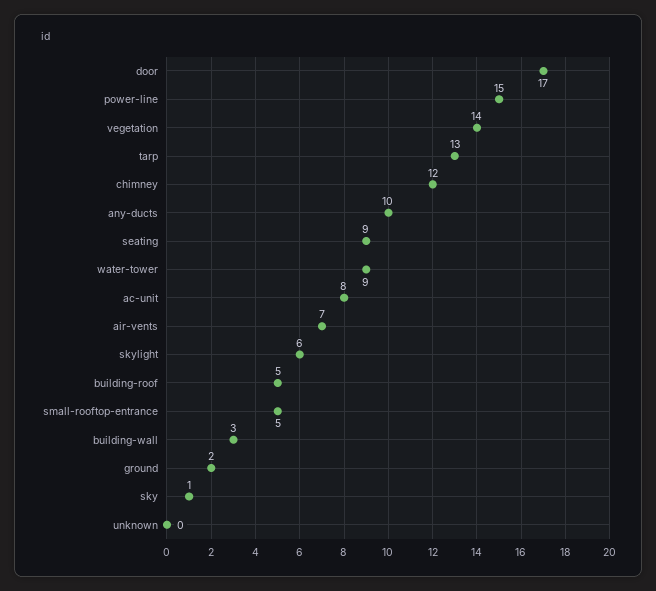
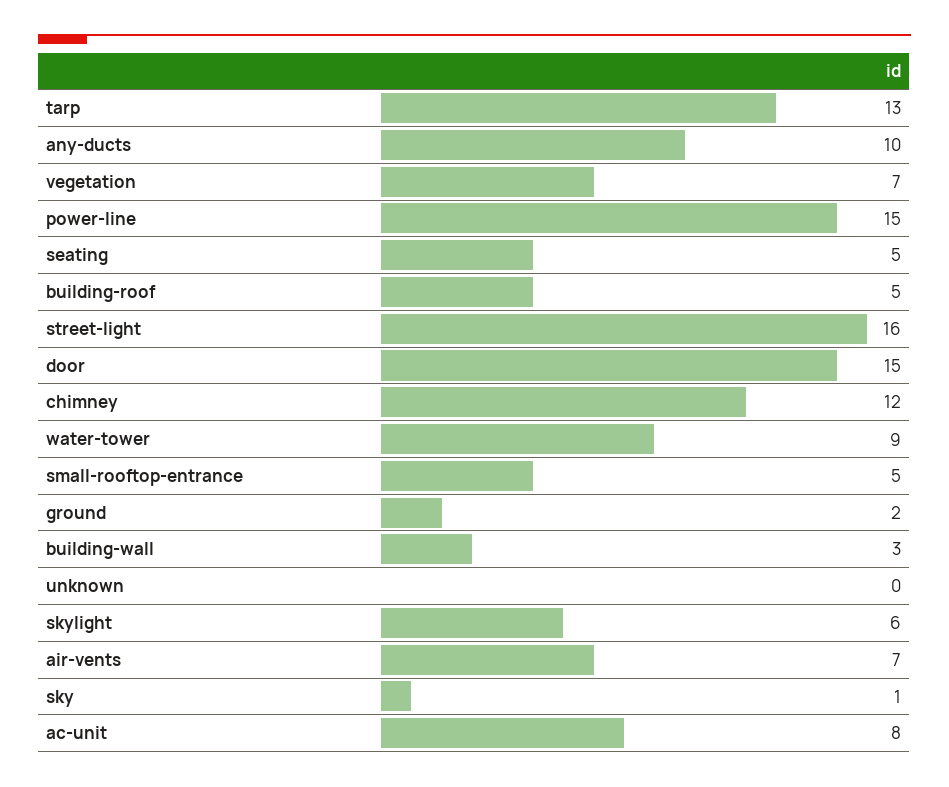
door: 17 -> 15
vegetation: 14 -> 7
seating: 9 -> 5
street-light: none -> 16

